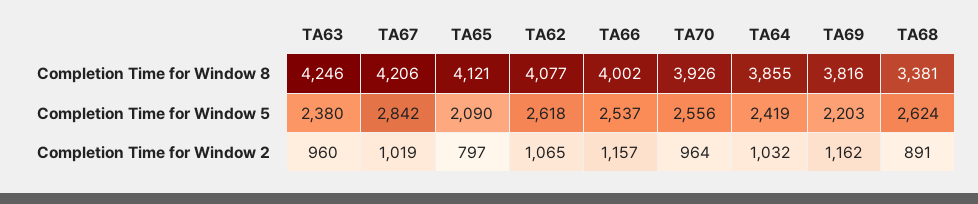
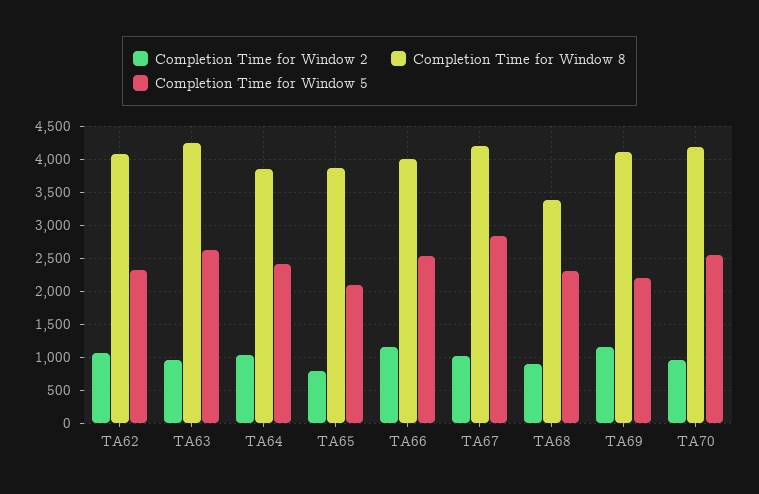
Completion Time for Window 8, TA65: 4121 -> 3900
Completion Time for Window 8, TA70: 3926 -> 4200
Completion Time for Window 8, TA69: 3816 -> 4100
Completion Time for Window 5, TA63: 2380 -> 2600
Completion Time for Window 5, TA62: 2618 -> 2300
Completion Time for Window 5, TA68: 2624 -> 2300

